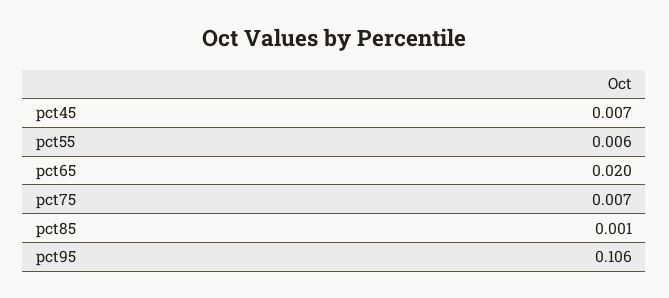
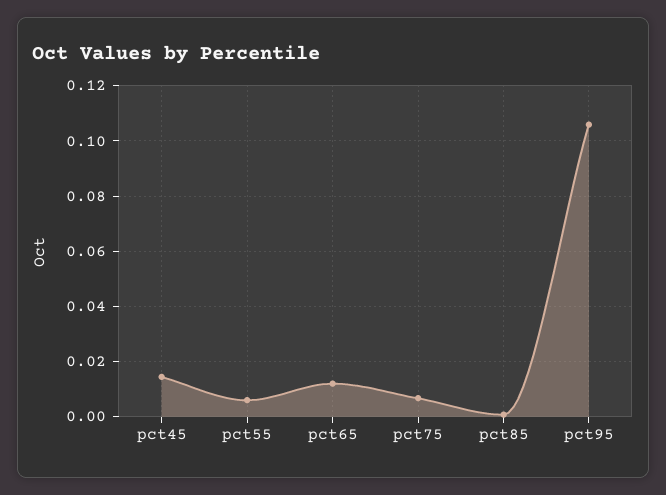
pct45: 0.007 -> 0.015
pct65: 0.02 -> 0.0125

